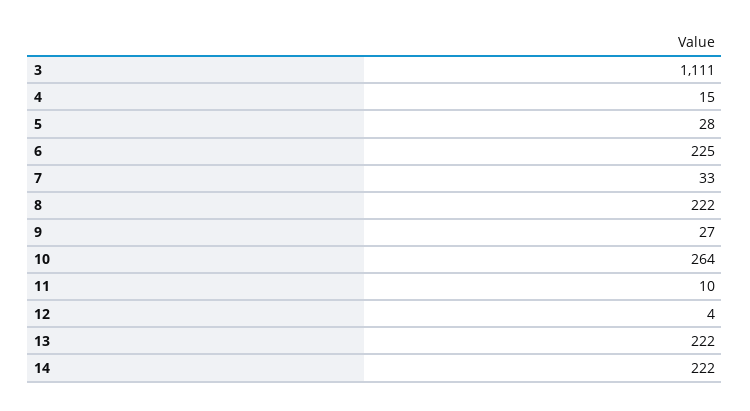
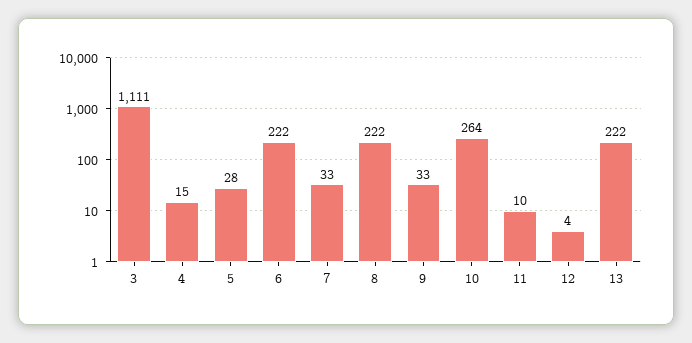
6: 225 -> 222
9: 27 -> 33
14: 222 -> none

